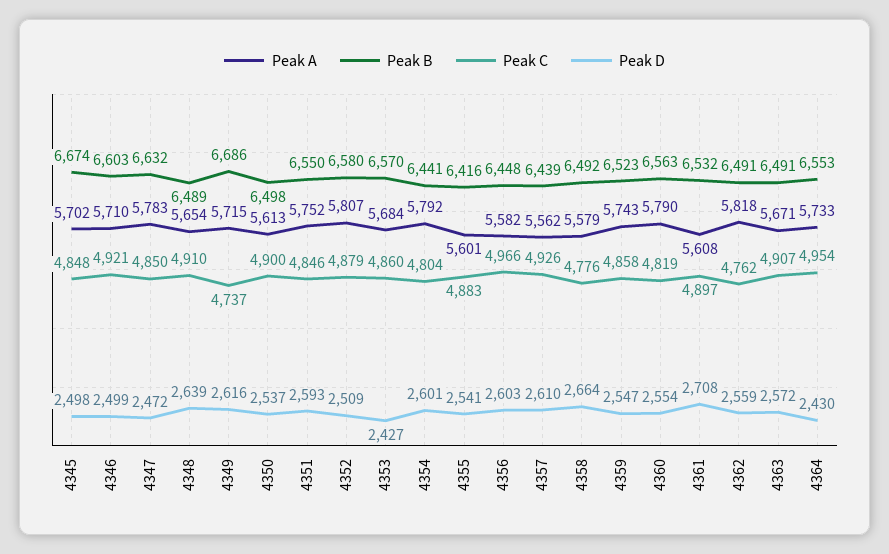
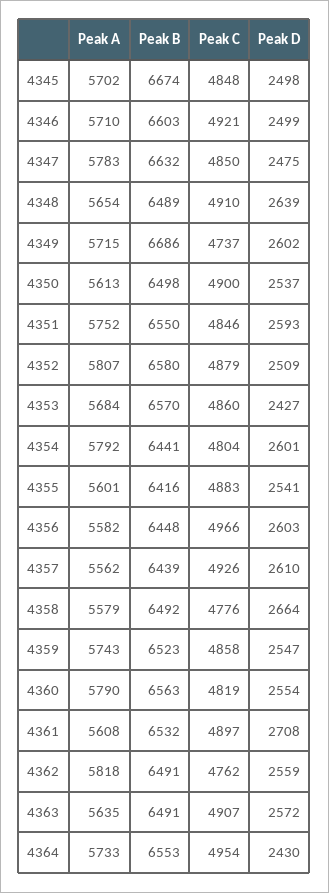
Peak D, 4347: 2472 -> 2475
Peak D, 4349: 2616 -> 2602
Peak A, 4363: 5671 -> 5635

